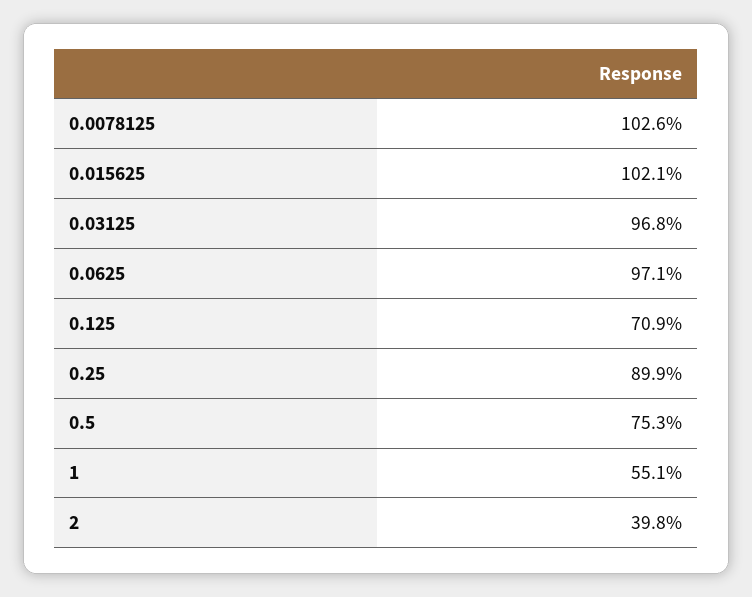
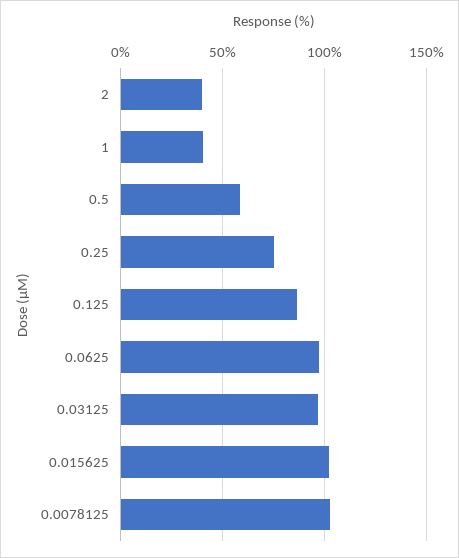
0.125: 70.9 -> 85
0.25: 89.9 -> 75
0.5: 75.3 -> 60
1: 55.1 -> 40

